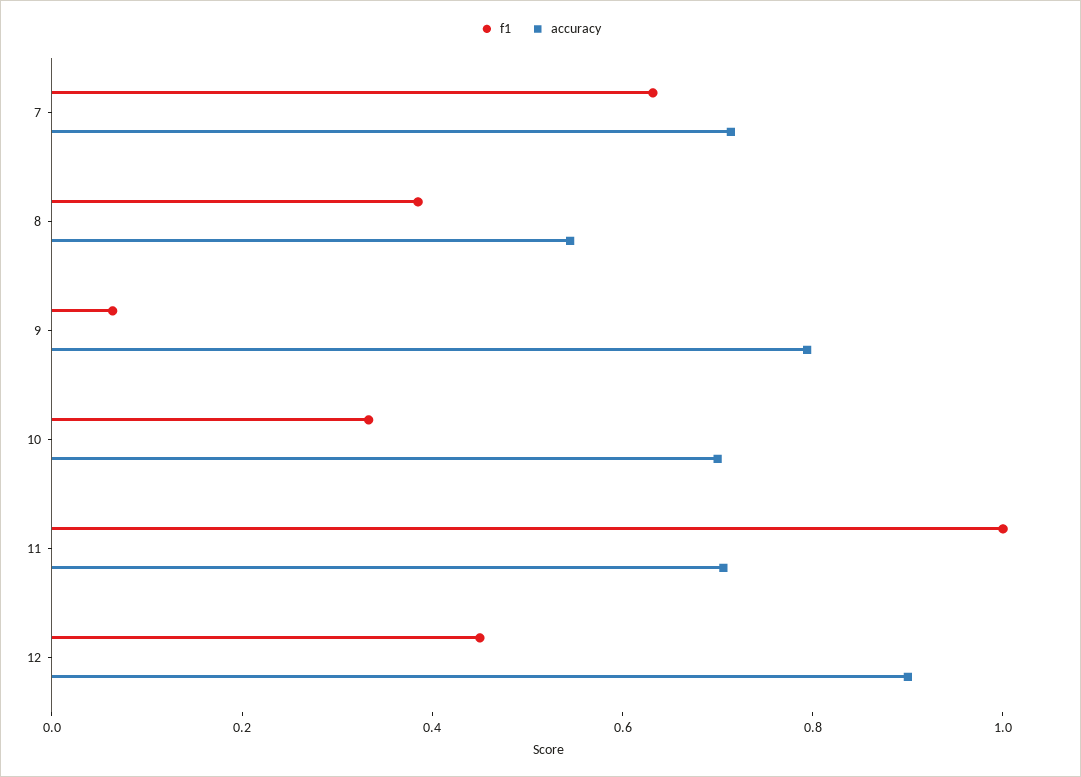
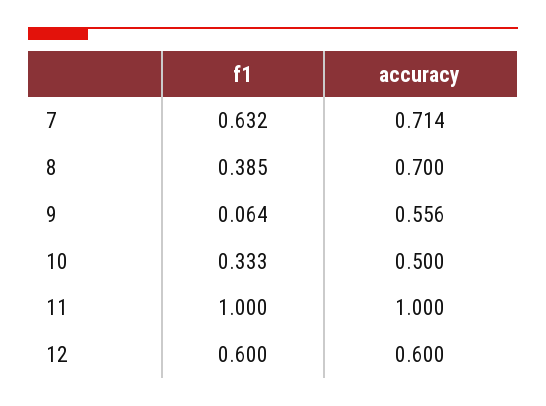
accuracy, 8: 0.55 -> 0.7
accuracy, 9: 0.8 -> 0.556
accuracy, 10: 0.7 -> 0.5
accuracy, 11: 0.7 -> 1
f1, 12: 0.45 -> 0.6
accuracy, 12: 0.9 -> 0.6

